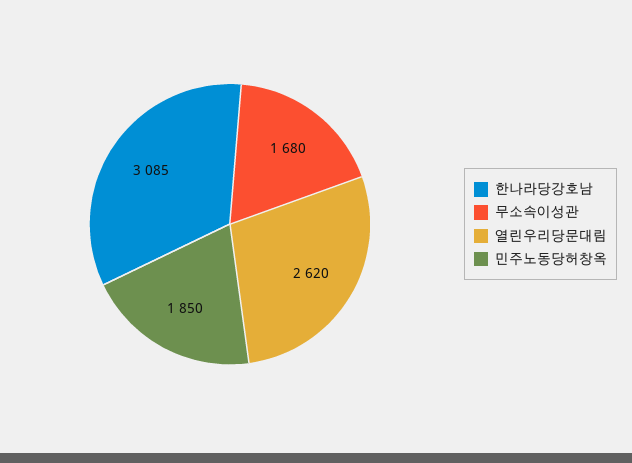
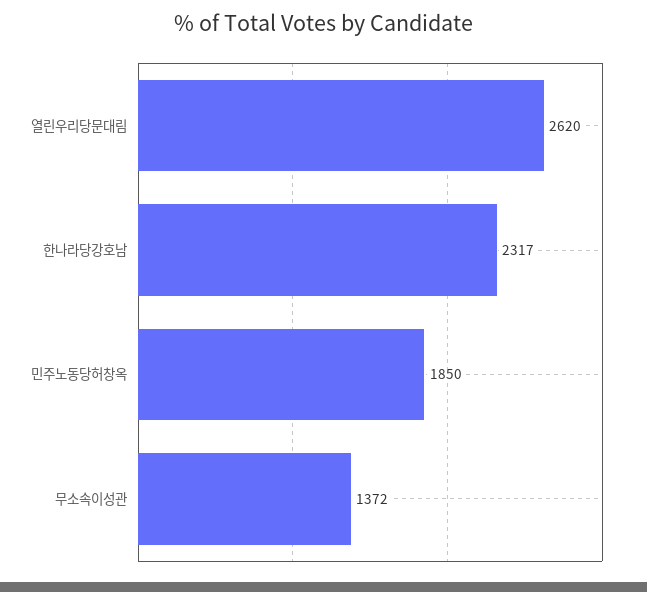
한나라당강호남: 3085 -> 2317
무소속이성관: 1680 -> 1372

